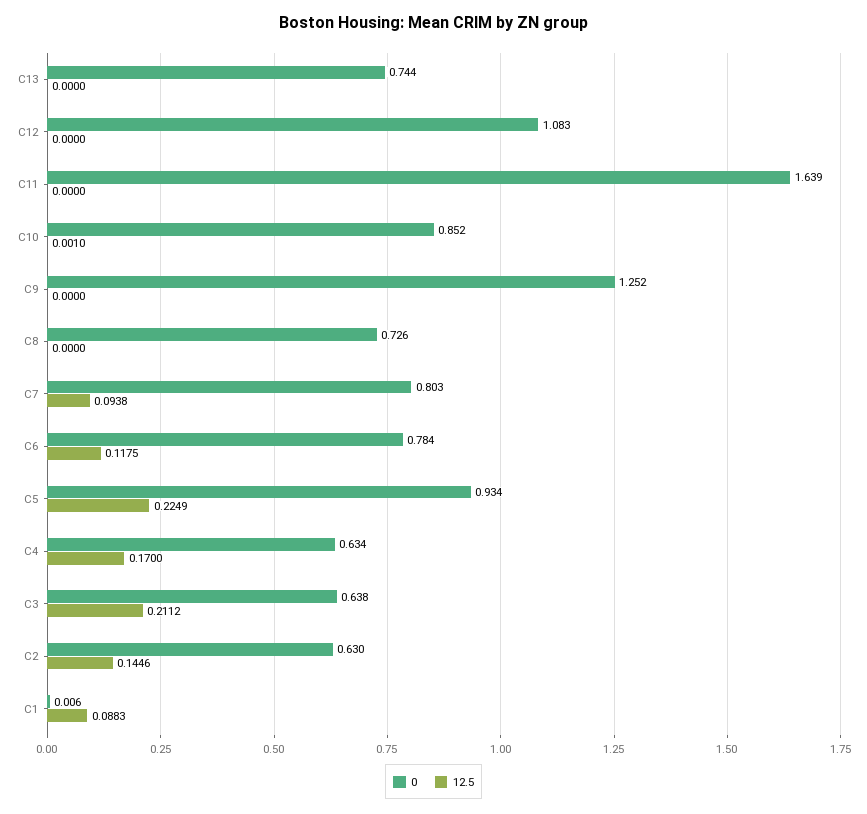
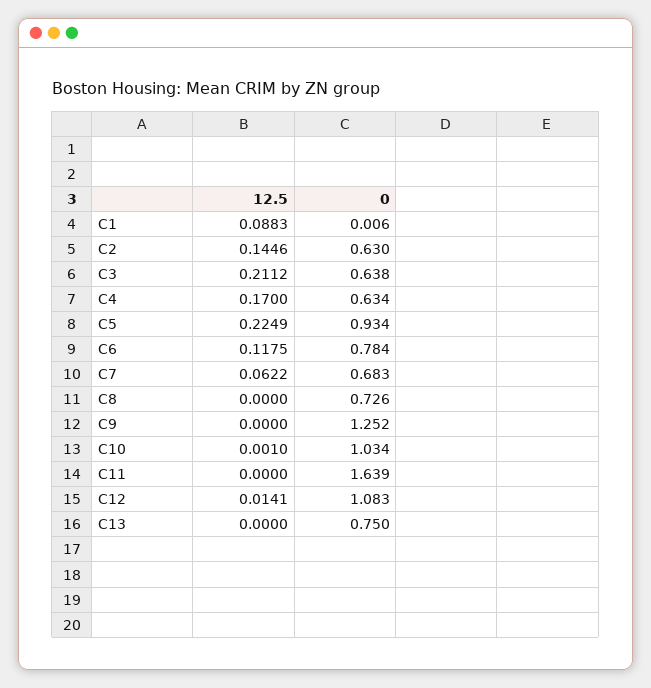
0, C13: 0.744 -> 0.75
12.5, C12: 0 -> 0.0141
0, C10: 0.852 -> 1.034
0, C7: 0.803 -> 0.683
12.5, C7: 0.0938 -> 0.0622

